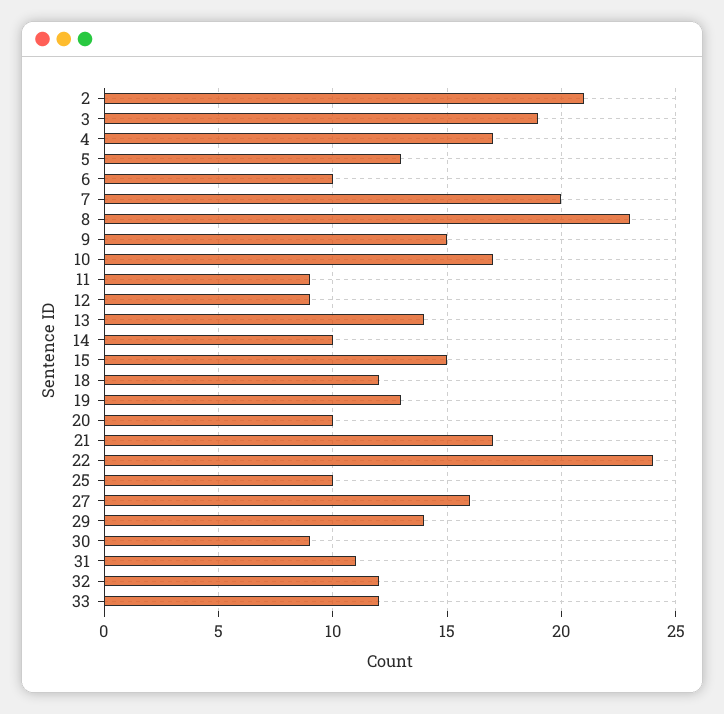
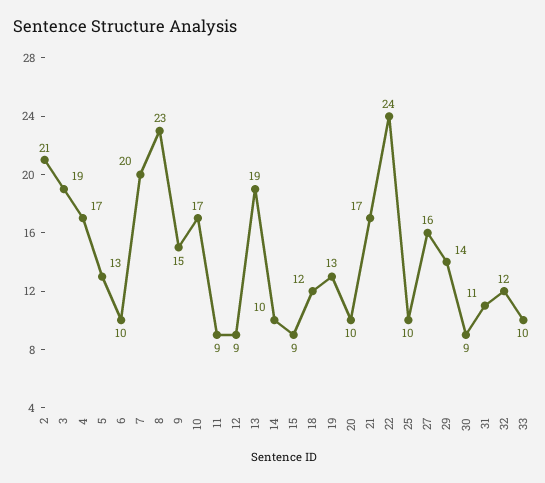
13: 14 -> 19
15: 15 -> 9
33: 12 -> 10

